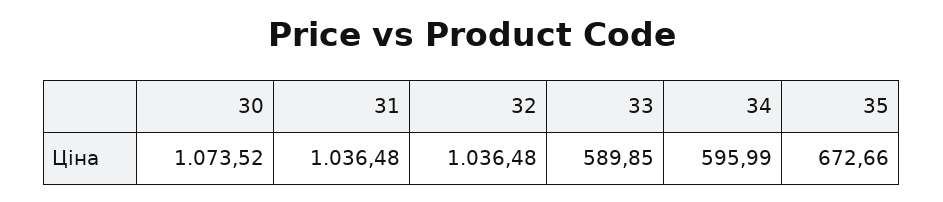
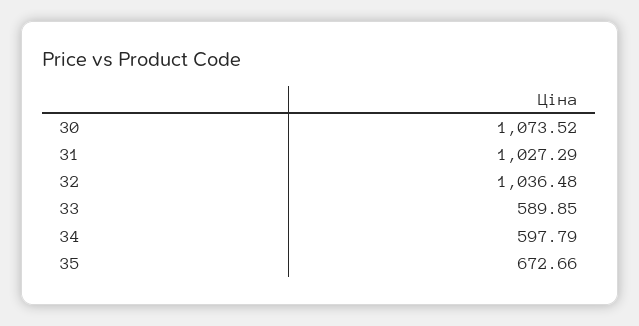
31: 1036.48 -> 1027.29
34: 595.99 -> 597.79

